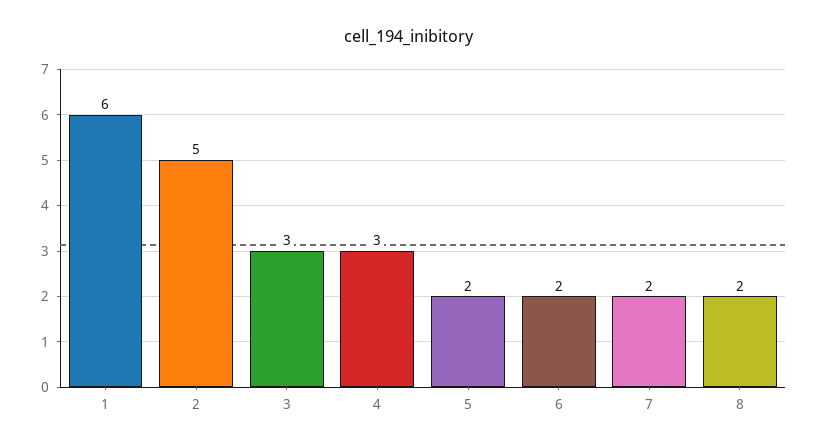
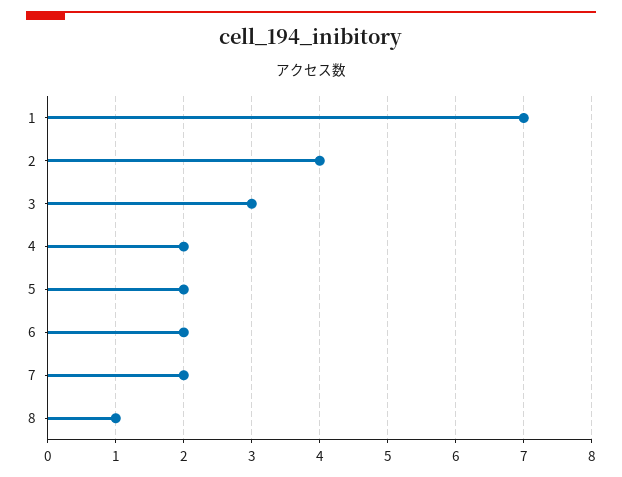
1: 6 -> 7
2: 5 -> 4
4: 3 -> 2
8: 2 -> 1

